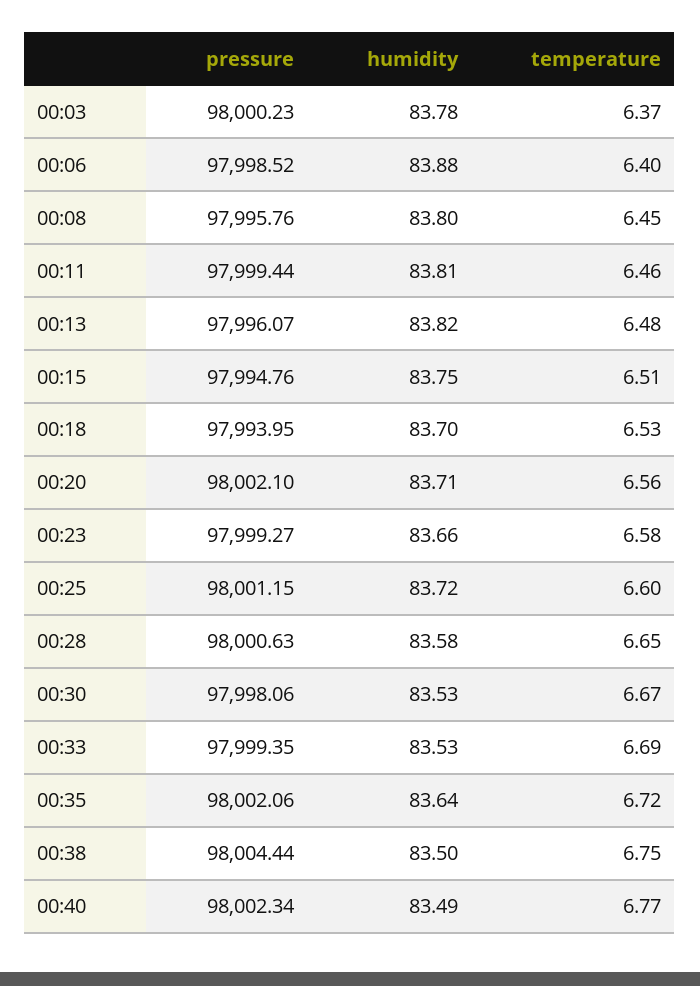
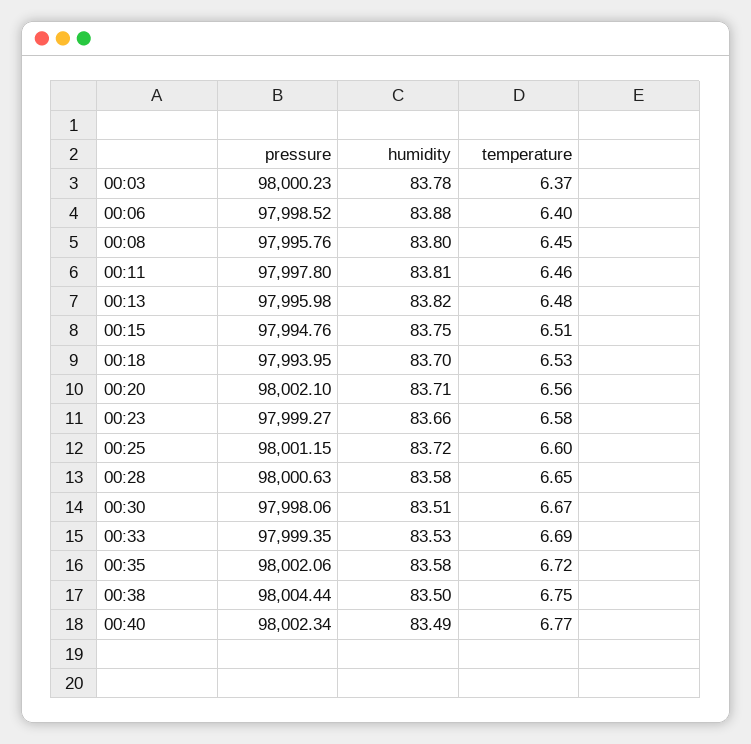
pressure, 00:11: 97999.44 -> 97997.8
pressure, 00:13: 97996.07 -> 97995.98
humidity, 00:30: 83.53 -> 83.51
humidity, 00:35: 83.64 -> 83.58

